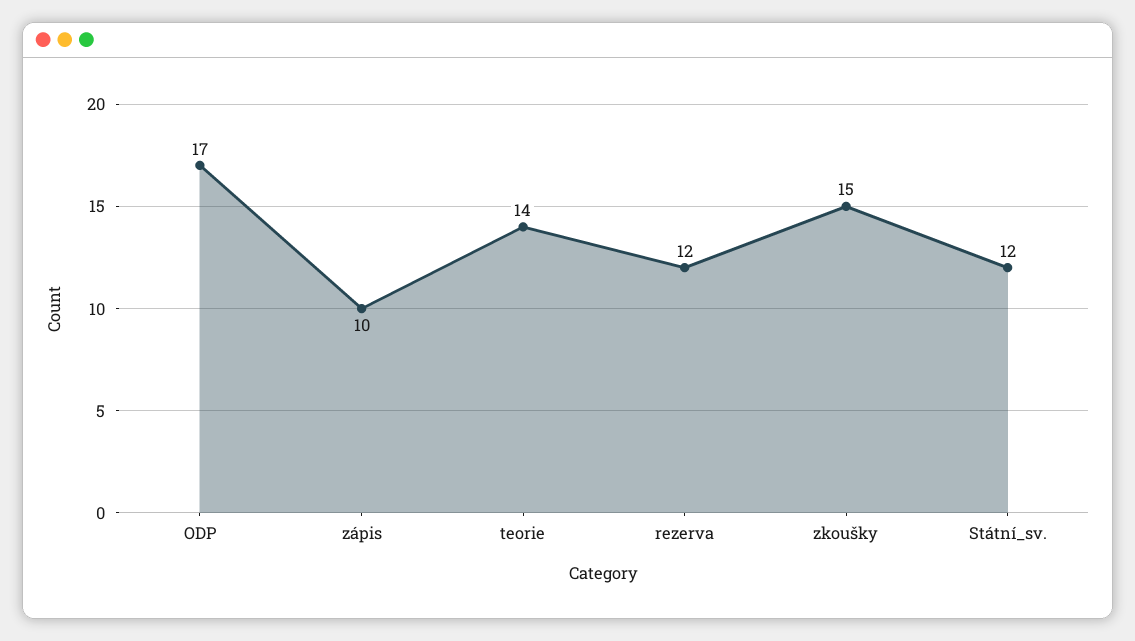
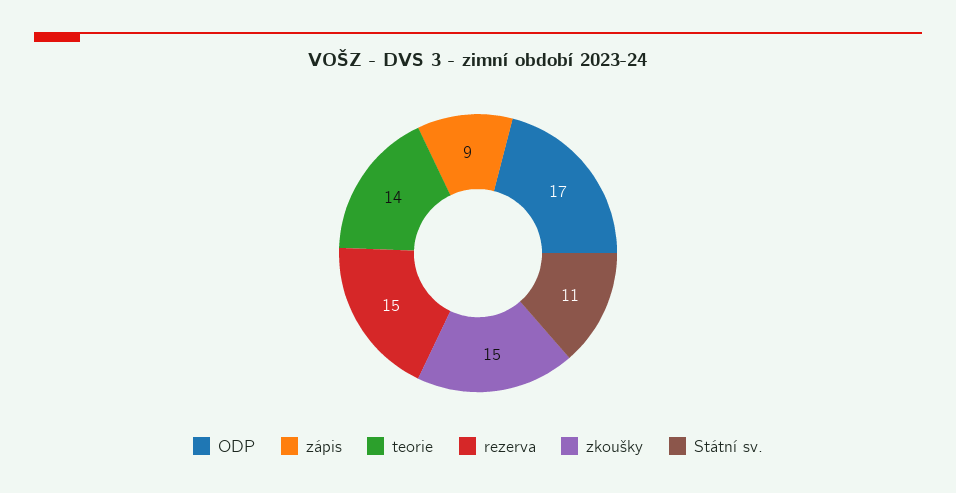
zápis: 10 -> 9
rezerva: 12 -> 15
Státní_sv.: 12 -> 11

